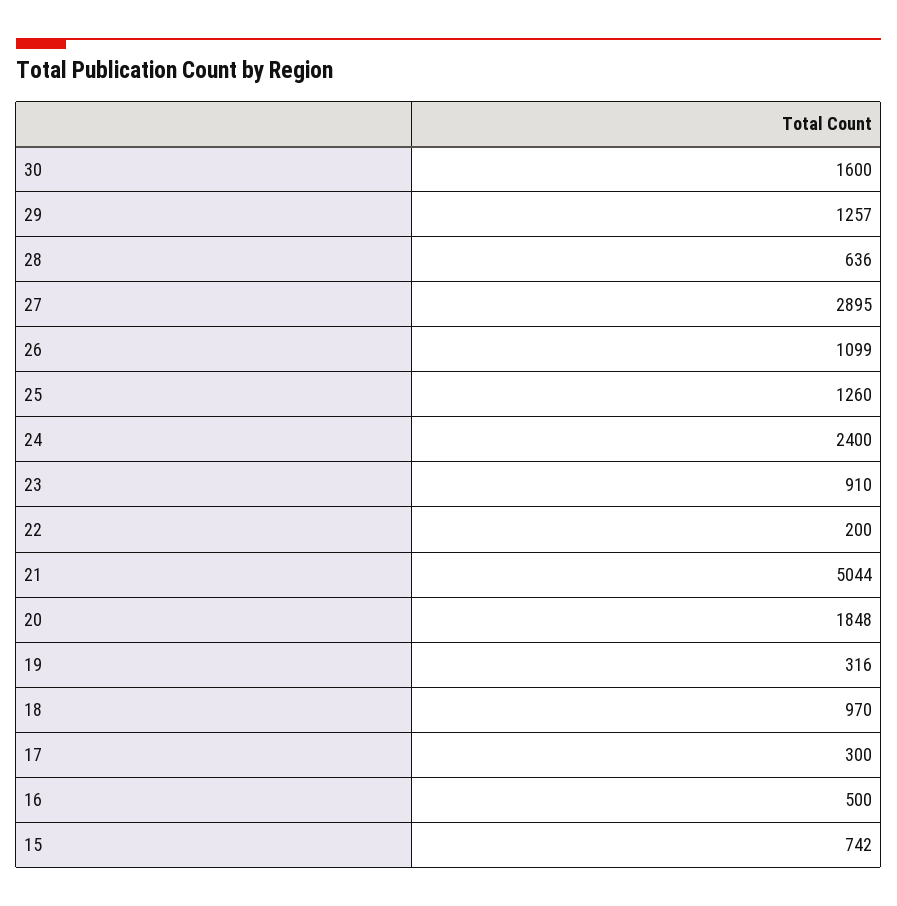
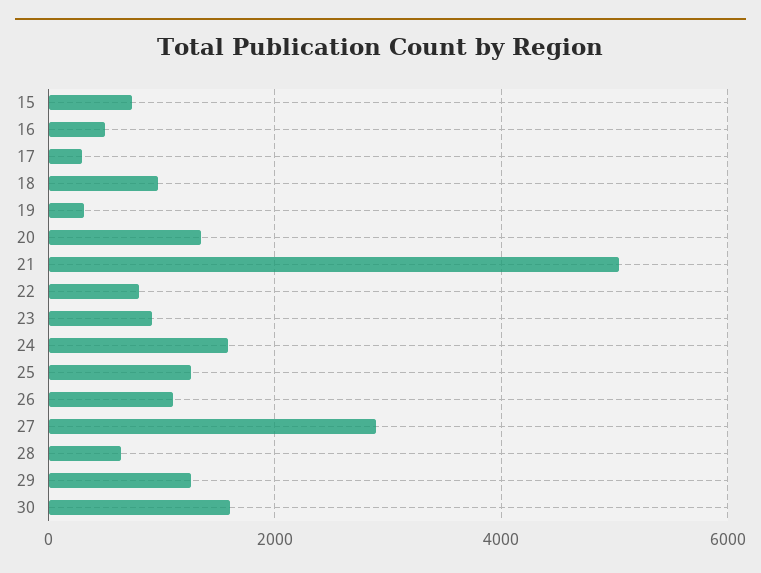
24: 2400 -> 1600
22: 200 -> 800
20: 1848 -> 1400

